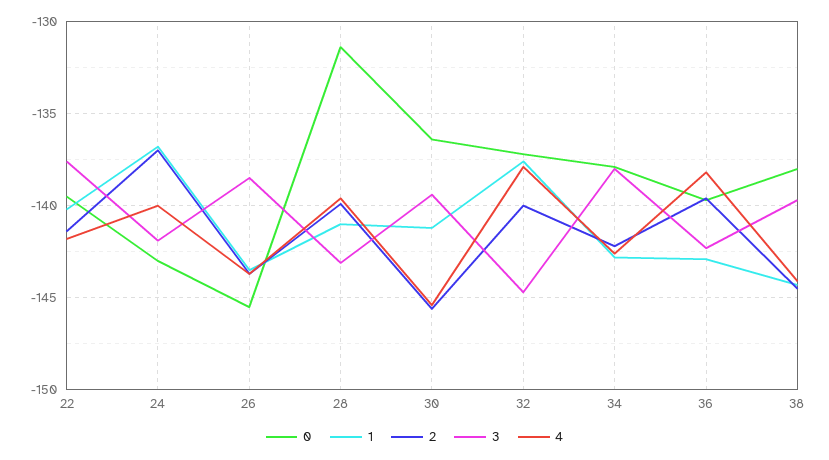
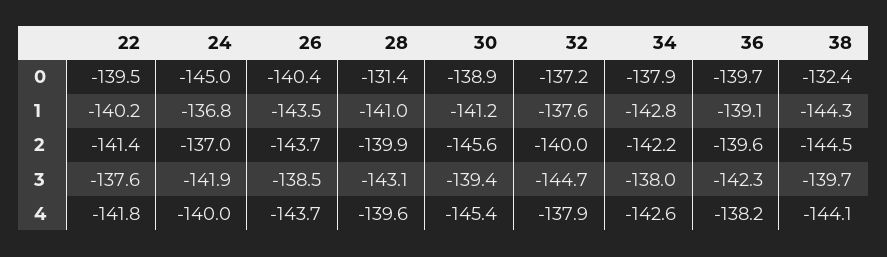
0, 24: -143 -> -145
0, 26: -145.5 -> -140.4
0, 30: -136.5 -> -138.9
1, 36: -143 -> -139.1
0, 38: -138 -> -132.4

